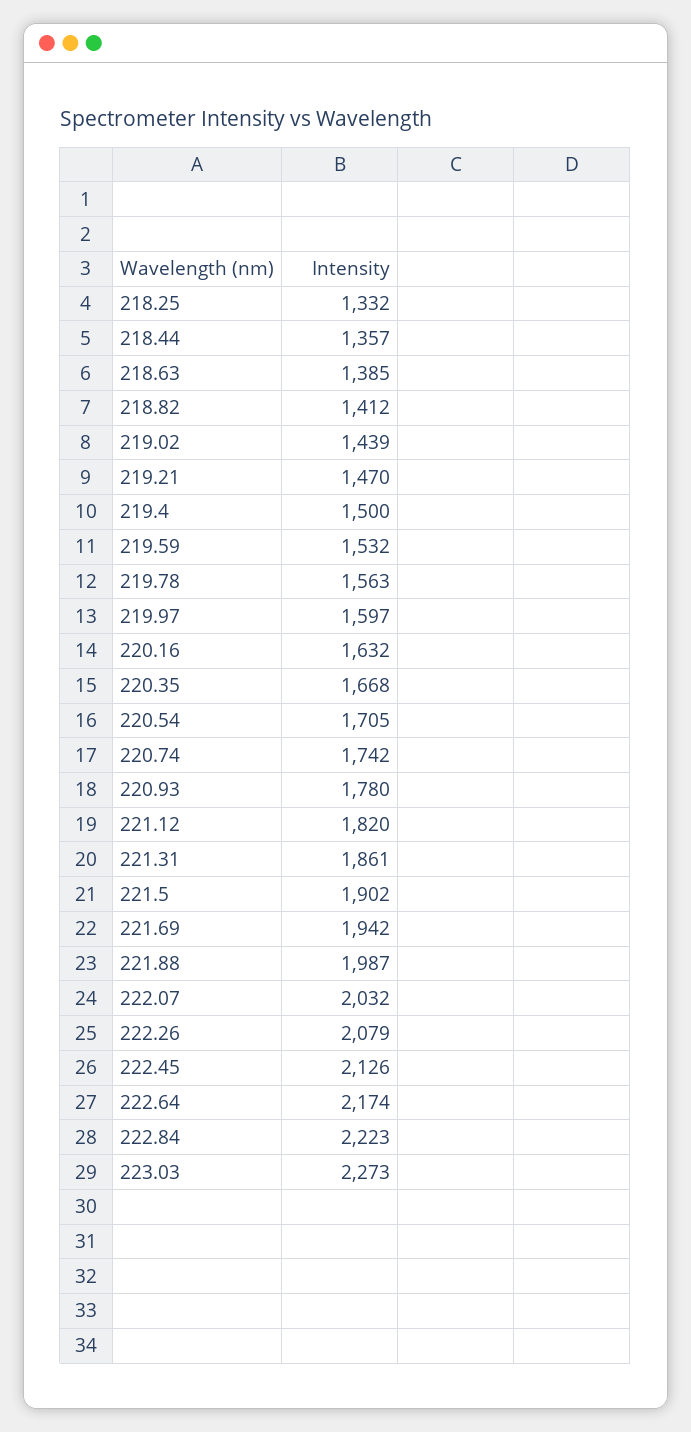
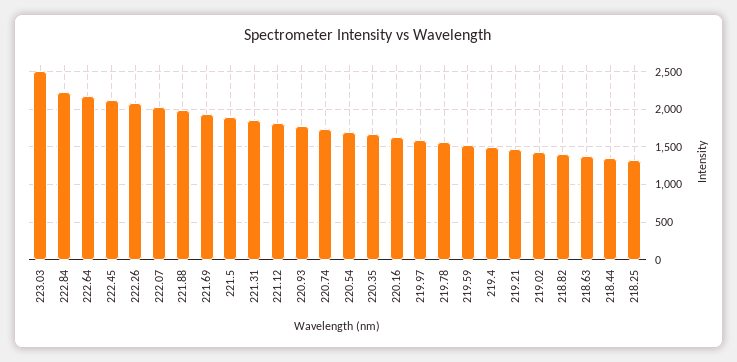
223.03: 2273 -> 2500

